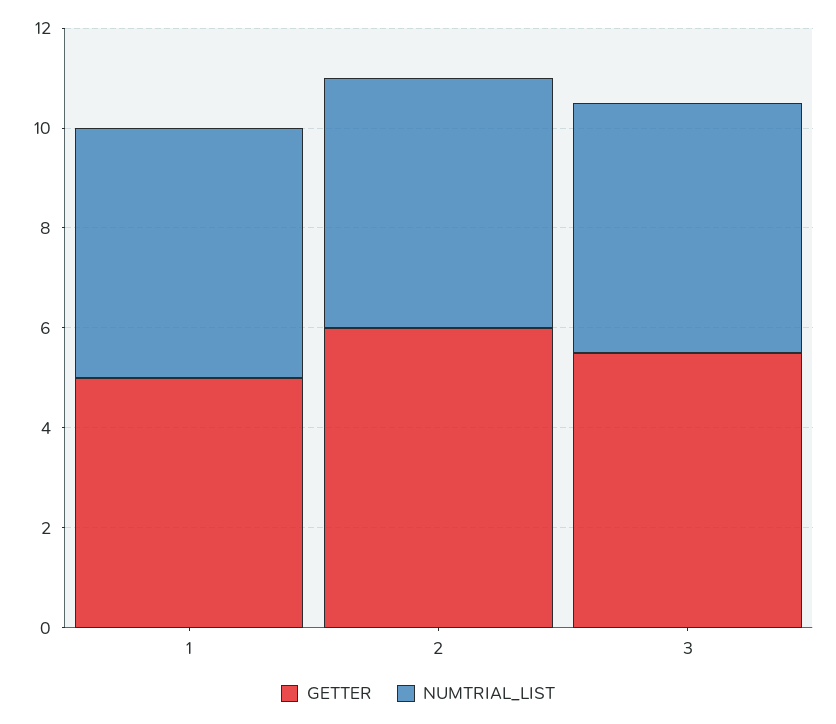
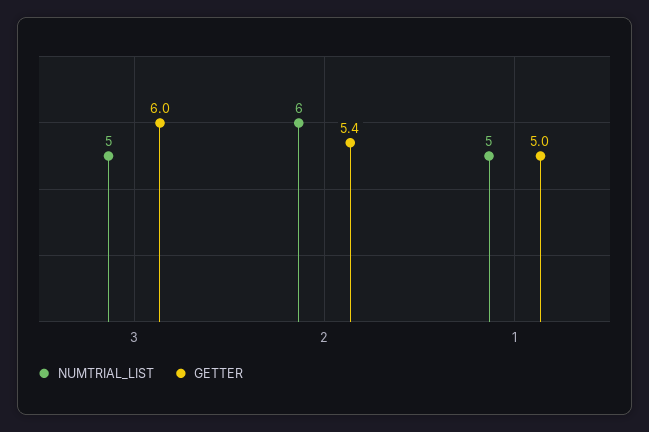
GETTER, 2: 6 -> 5.4
NUMTRIAL_LIST, 2: 5 -> 6
GETTER, 3: 5.5 -> 6

